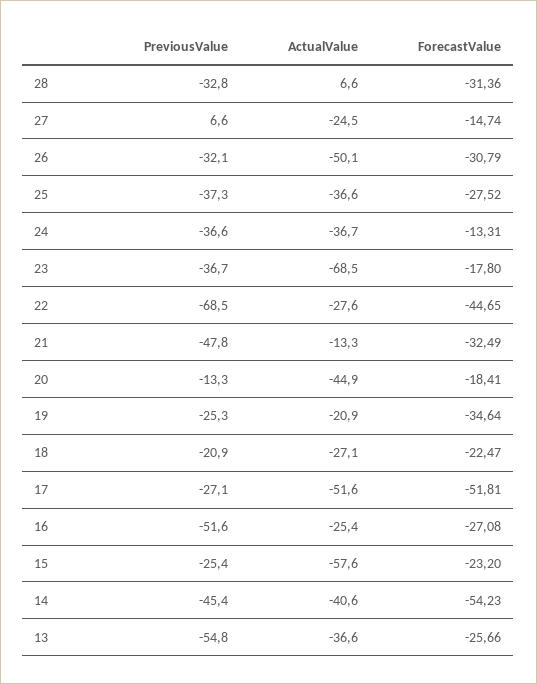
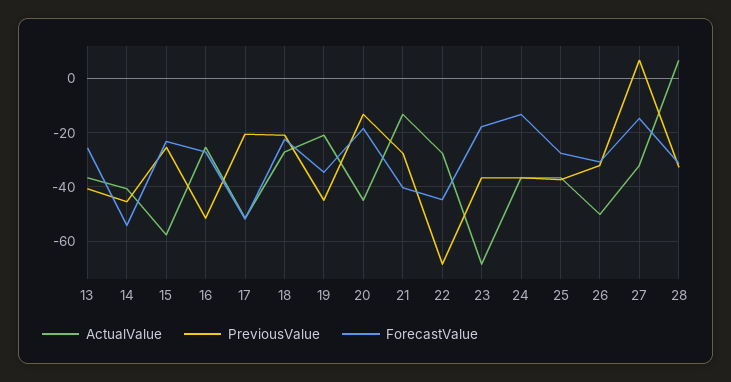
ActualValue, 27: -24.5 -> -32.5
PreviousValue, 21: -47.8 -> -27.5
ForecastValue, 21: -32.49 -> -40
PreviousValue, 19: -25.3 -> -45
PreviousValue, 17: -27.1 -> -20
PreviousValue, 13: -54.8 -> -40

